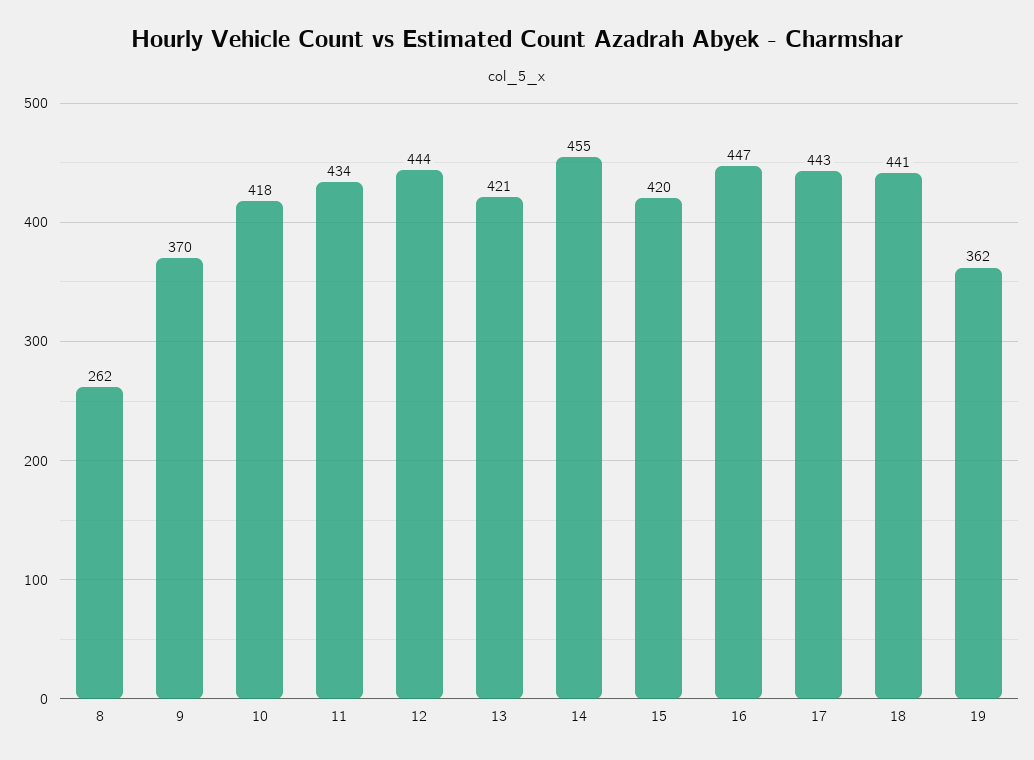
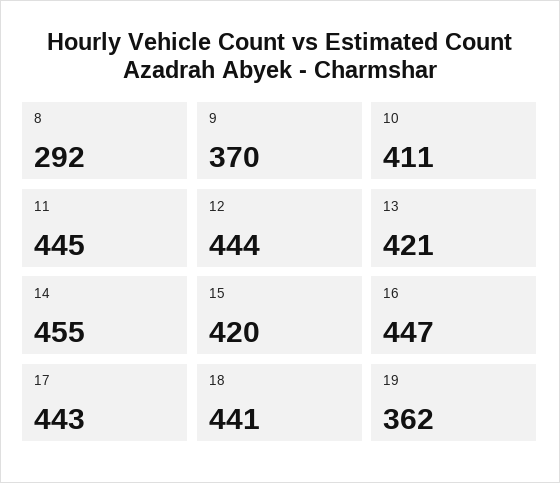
8: 262 -> 292
10: 418 -> 411
11: 434 -> 445

